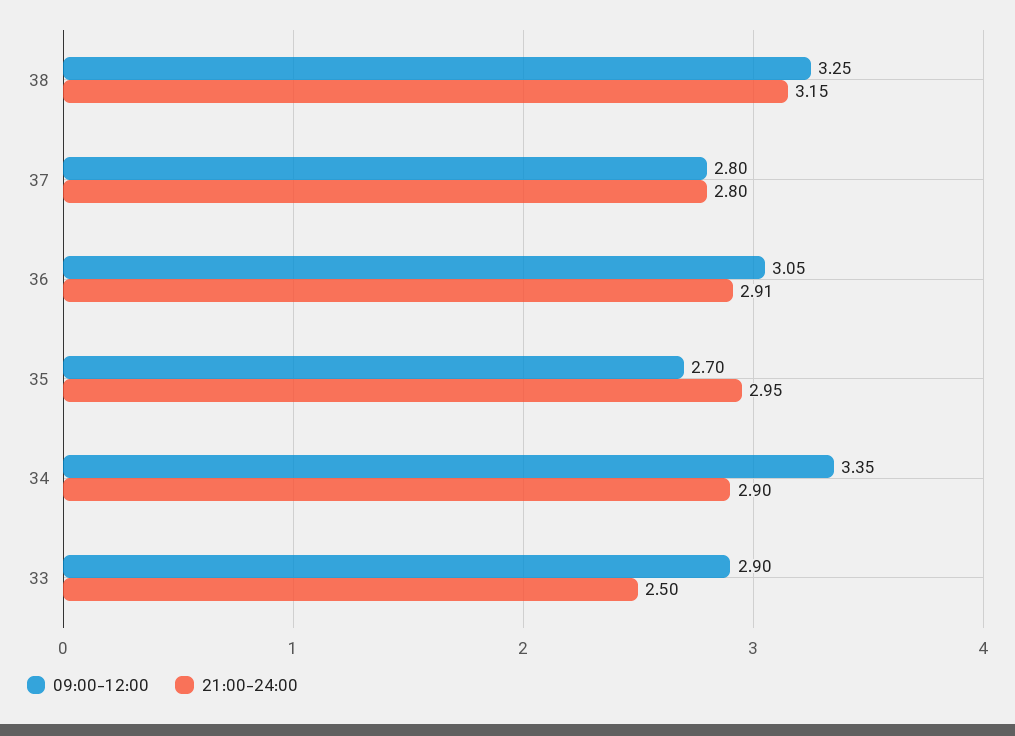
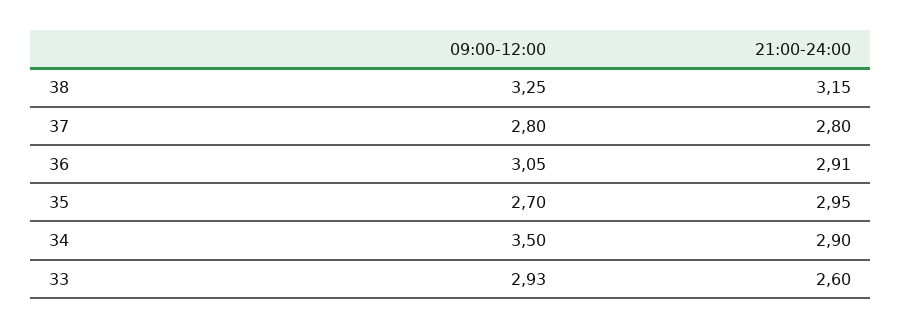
09:00-12:00, 34: 3.35 -> 3.5
09:00-12:00, 33: 2.9 -> 2.93
21:00-24:00, 33: 2.5 -> 2.6

